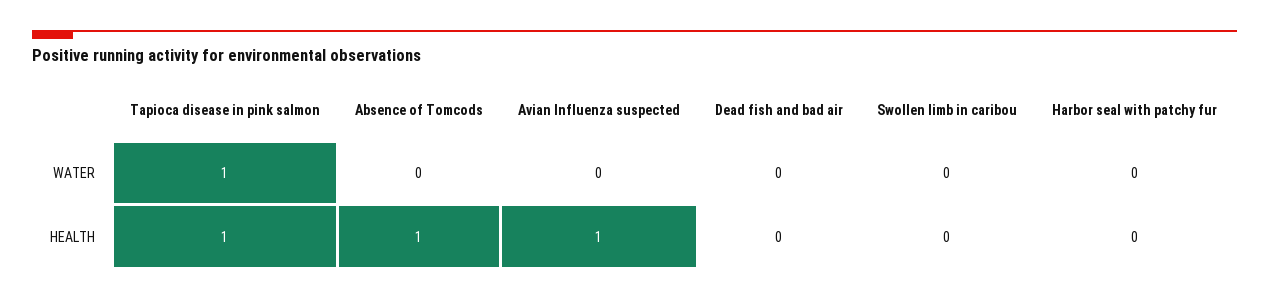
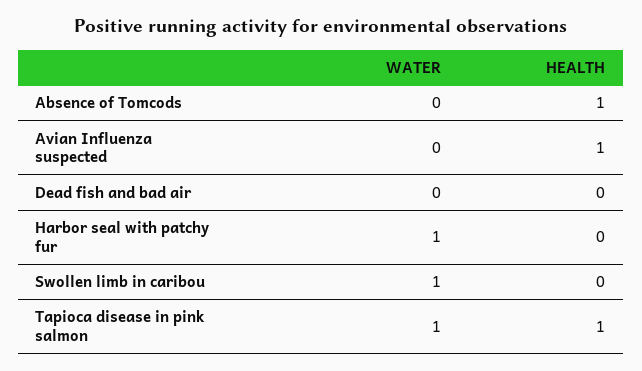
Swollen limb in caribou, WATER: 0 -> 1
Harbor seal with patchy fur, WATER: 0 -> 1

